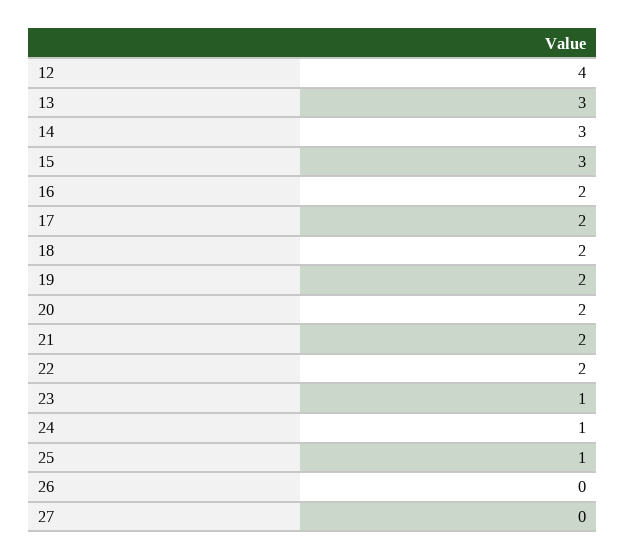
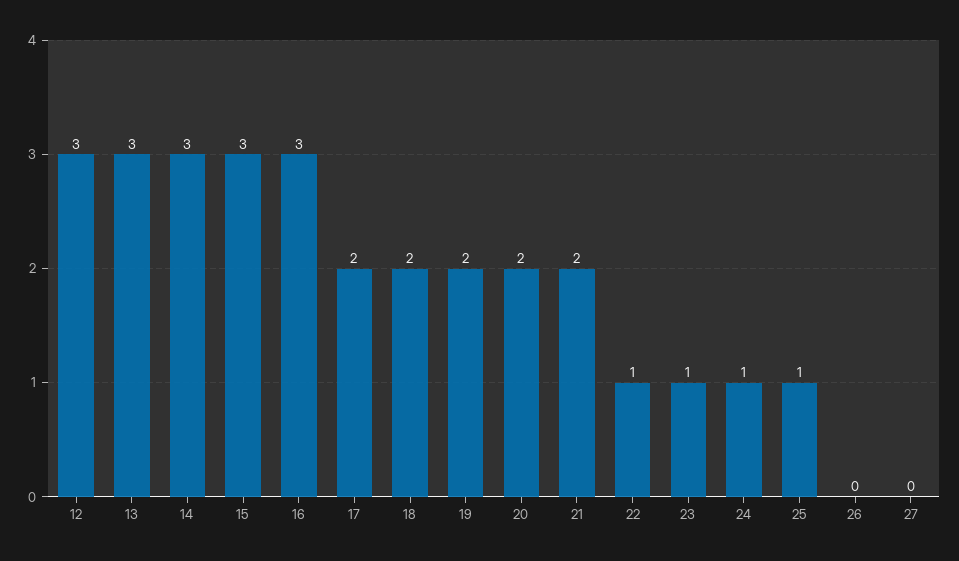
12: 4 -> 3
16: 2 -> 3
22: 2 -> 1

